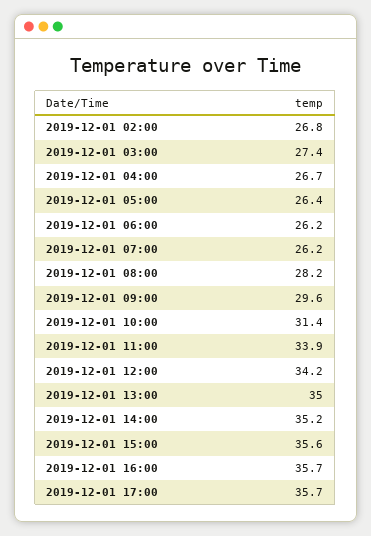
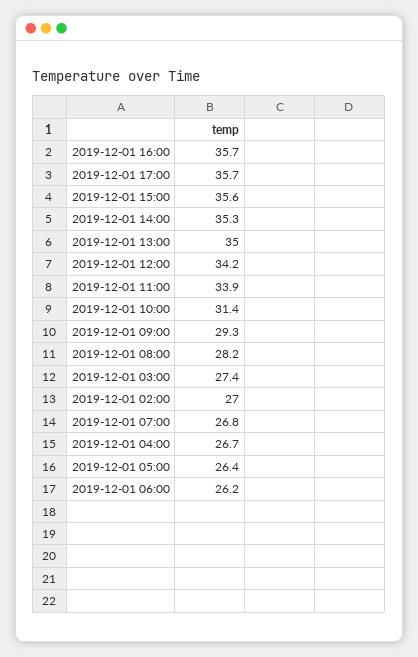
2019-12-01 02:00: 26.8 -> 27
2019-12-01 07:00: 26.2 -> 26.8
2019-12-01 09:00: 29.6 -> 29.3
2019-12-01 14:00: 35.2 -> 35.3

